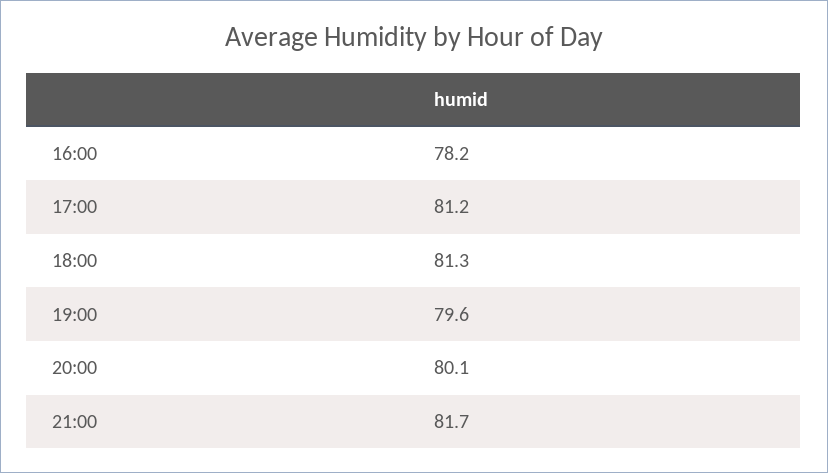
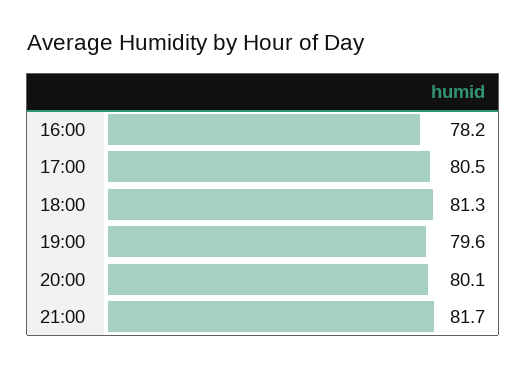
17:00: 81.2 -> 80.5

